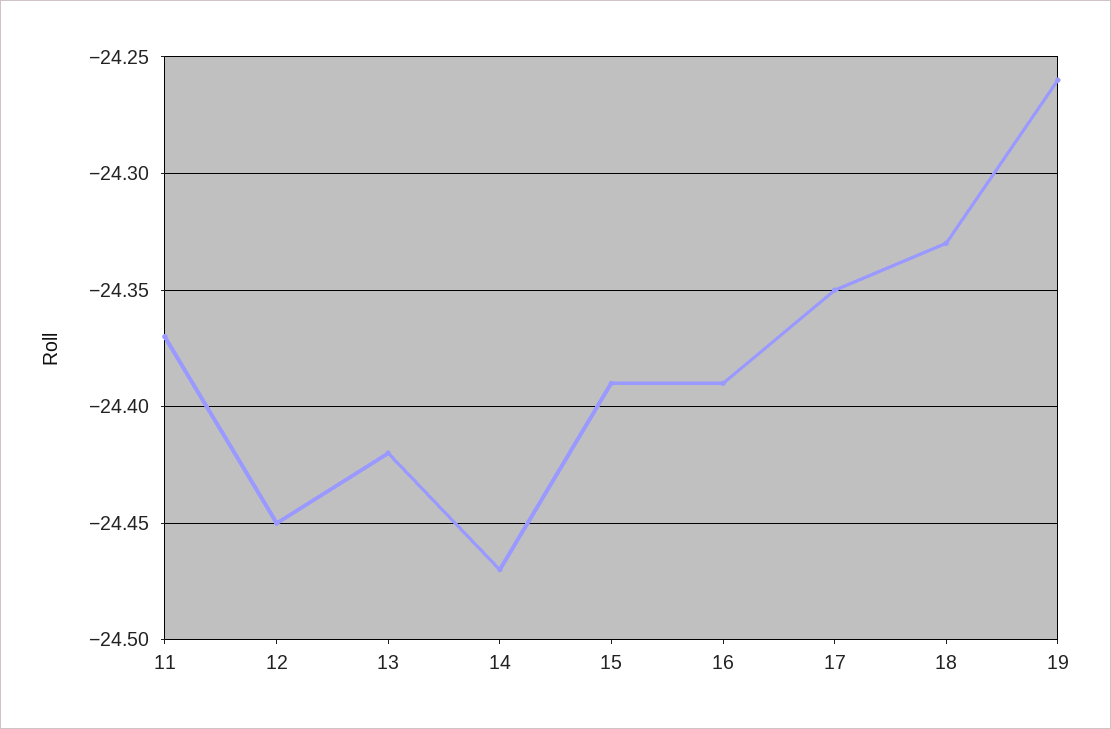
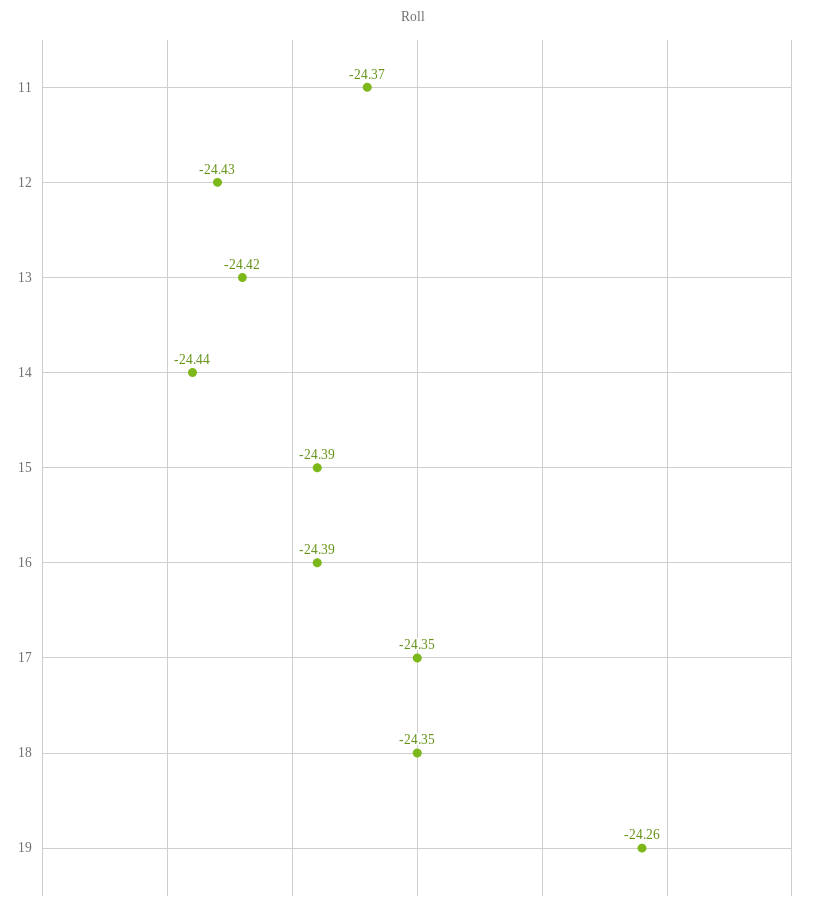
12: -24.45 -> -24.43
14: -24.47 -> -24.44
18: -24.33 -> -24.35

